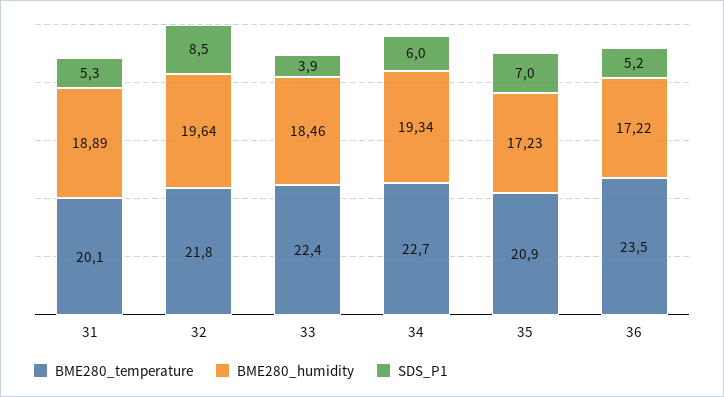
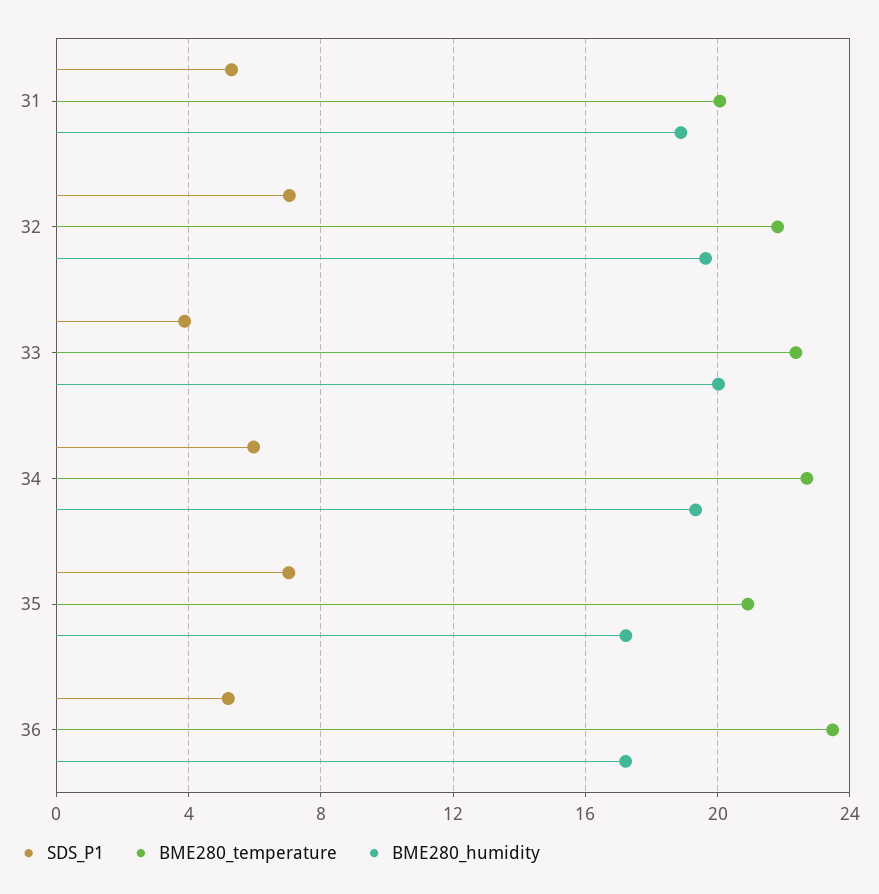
SDS_P1, 32: 8.5 -> 7
BME280_humidity, 33: 18.46 -> 20

